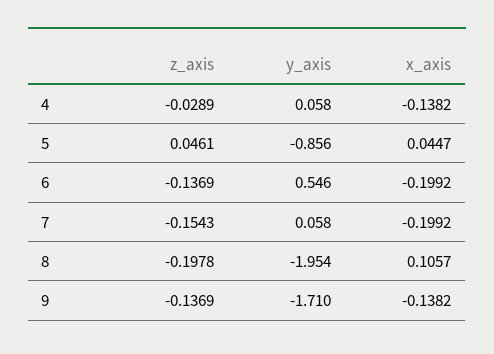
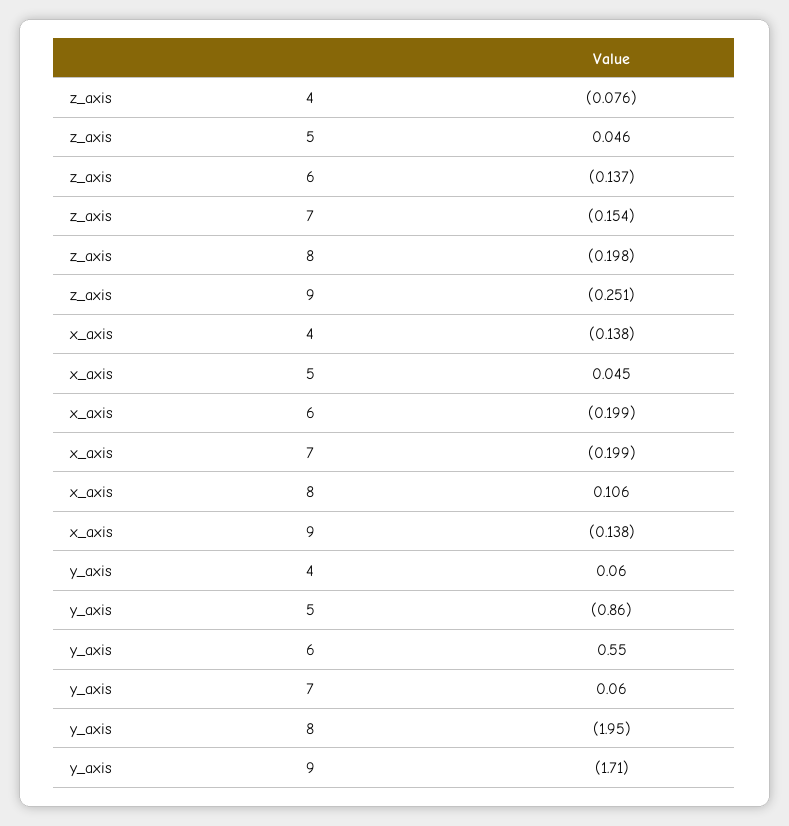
z_axis, 4: -0.0289 -> -0.076
z_axis, 9: -0.1369 -> -0.251

